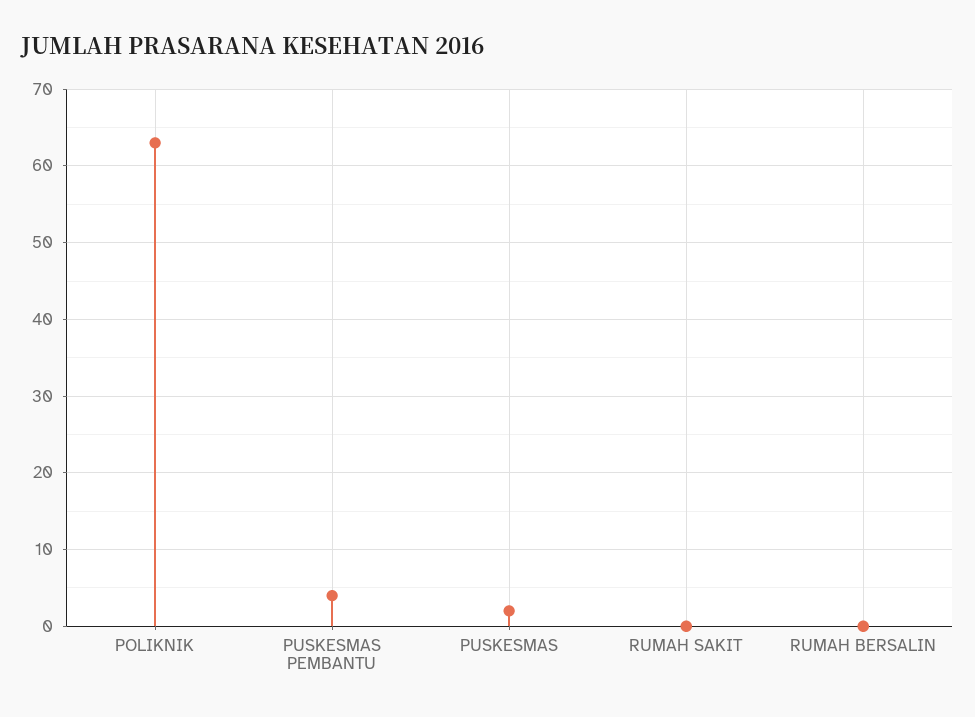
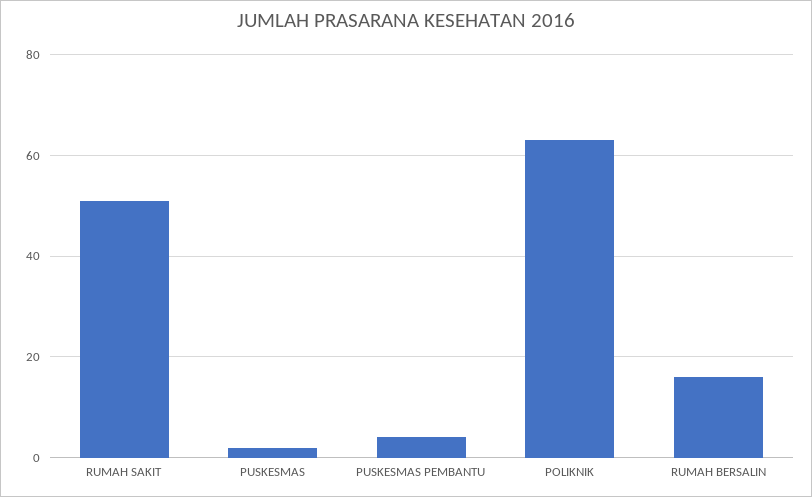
RUMAH SAKIT: 0 -> 50
RUMAH BERSALIN: 0 -> 15

